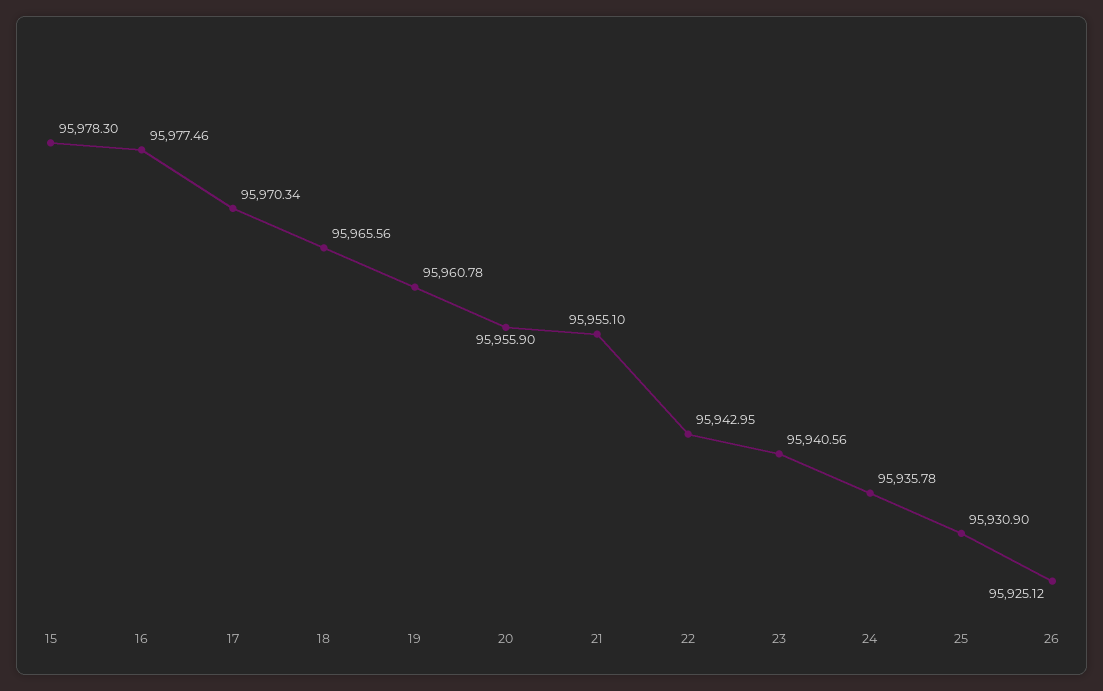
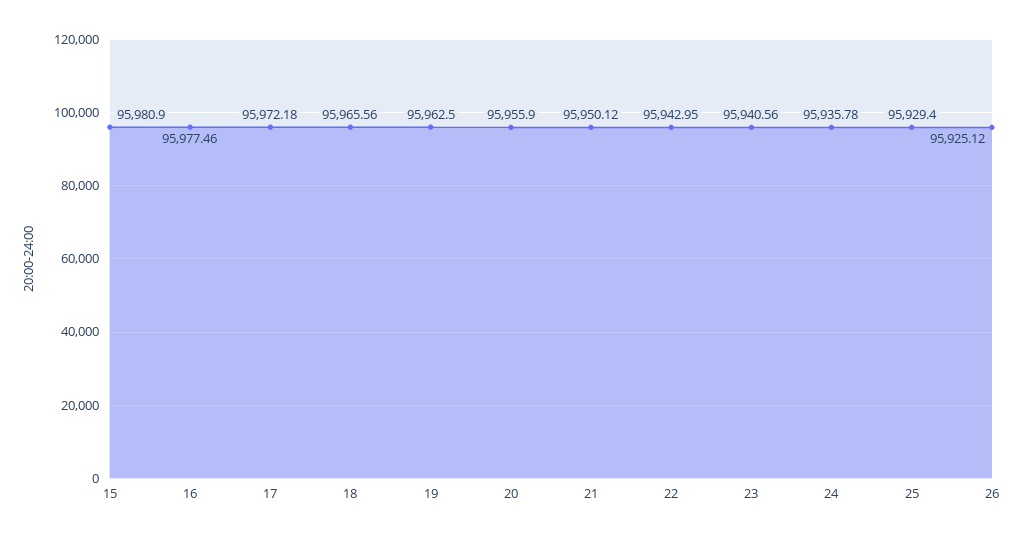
15: 95978.3 -> 95980.9
17: 95970.34 -> 95972.18
19: 95960.78 -> 95962.5
21: 95955.1 -> 95950.12
25: 95930.9 -> 95929.4

